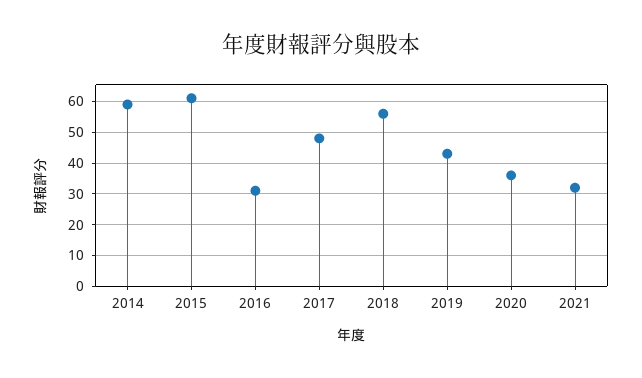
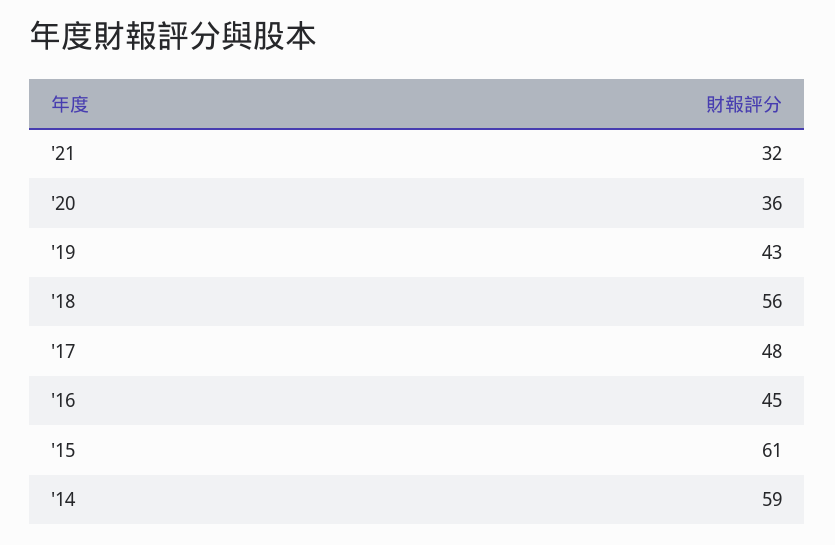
2016: 30 -> 45

